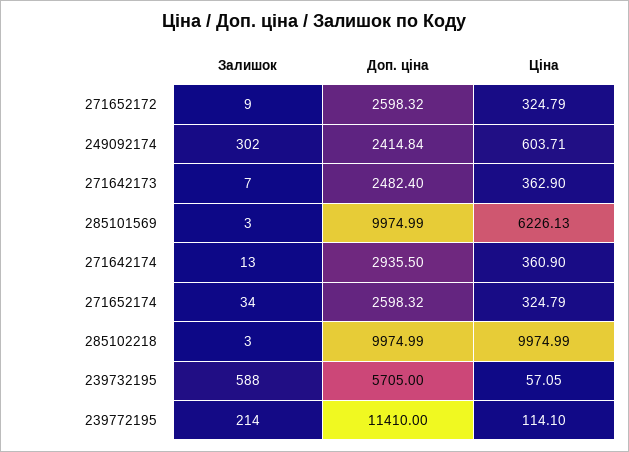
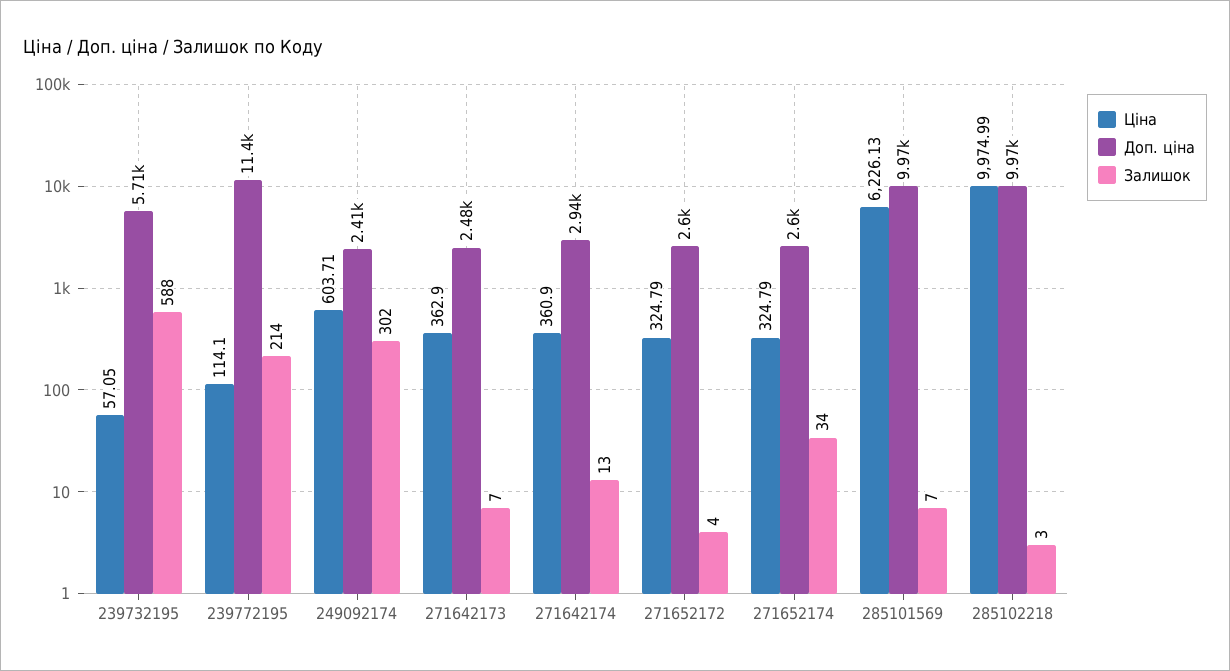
Залишок, 271652172: 9 -> 4
Залишок, 285101569: 3 -> 7

